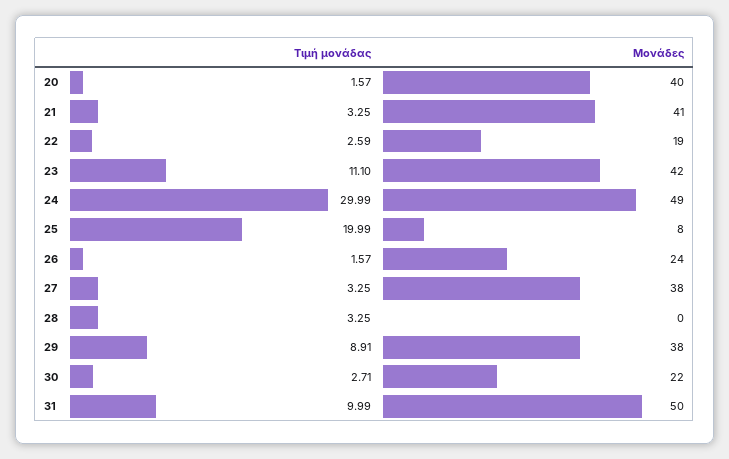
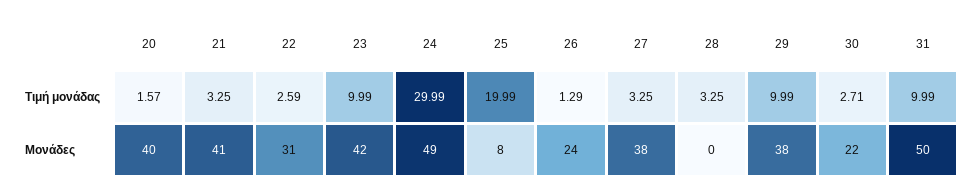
Μονάδες, 22: 19 -> 31
Τιμή μονάδας, 23: 11.1 -> 9.99
Τιμή μονάδας, 26: 1.57 -> 1.29
Τιμή μονάδας, 29: 8.91 -> 9.99

